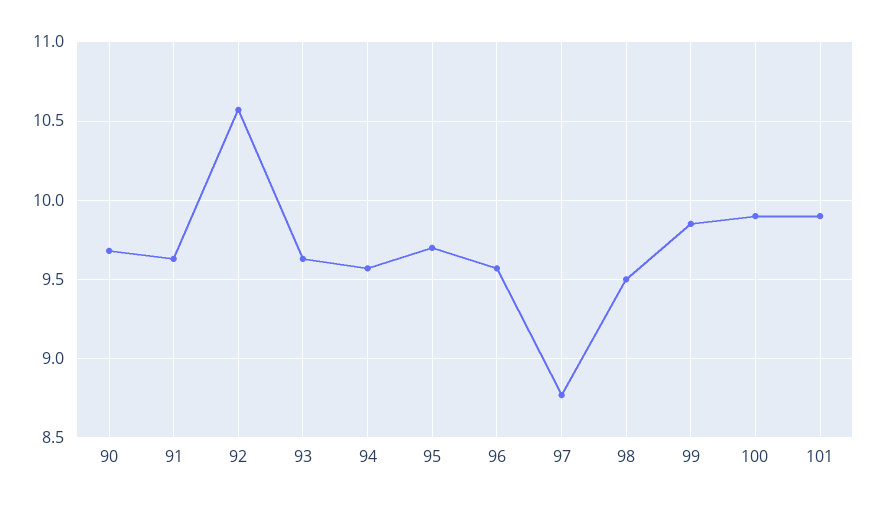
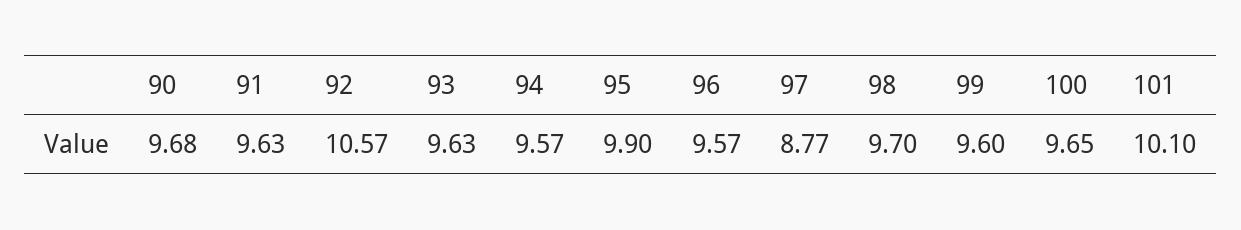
95: 9.7 -> 9.9
98: 9.5 -> 9.7
99: 9.85 -> 9.6
100: 9.9 -> 9.65
101: 9.9 -> 10.1

